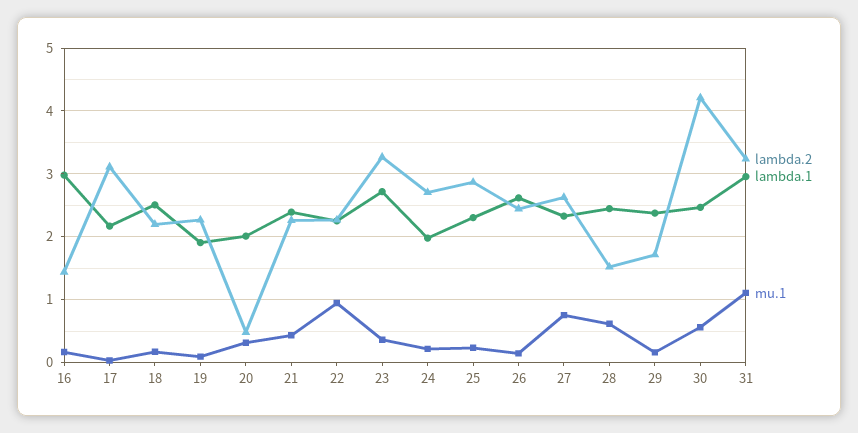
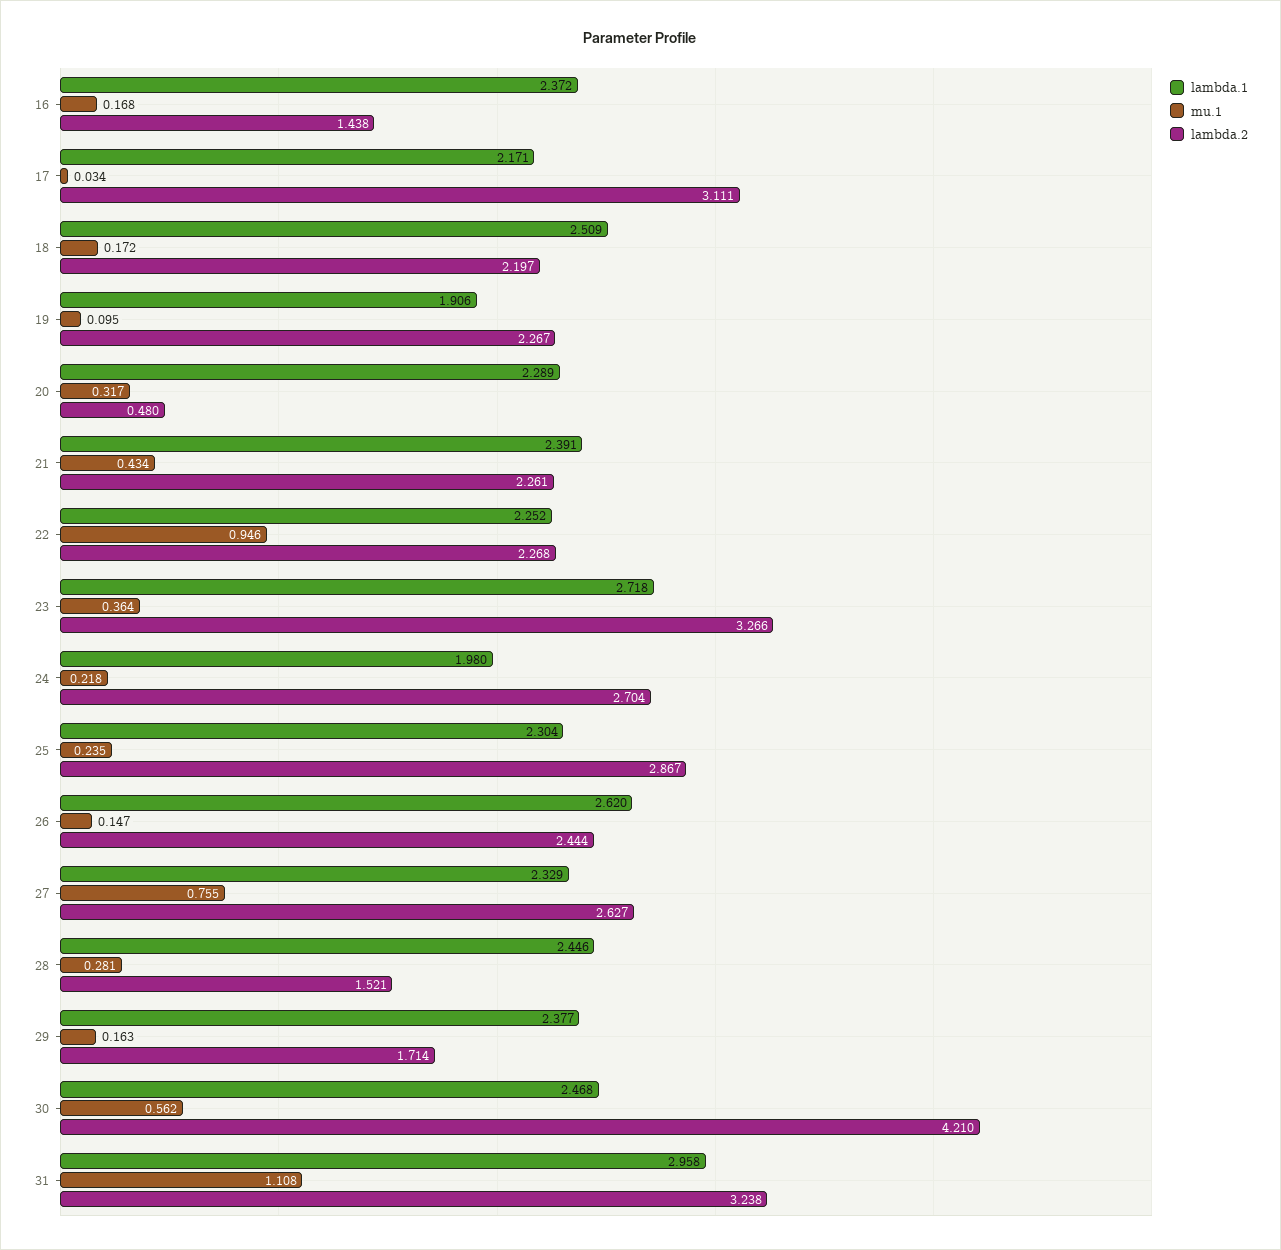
lambda.1, 16: 3 -> 2.372
lambda.1, 20: 2 -> 2.289
mu.1, 28: 0.6 -> 0.281

